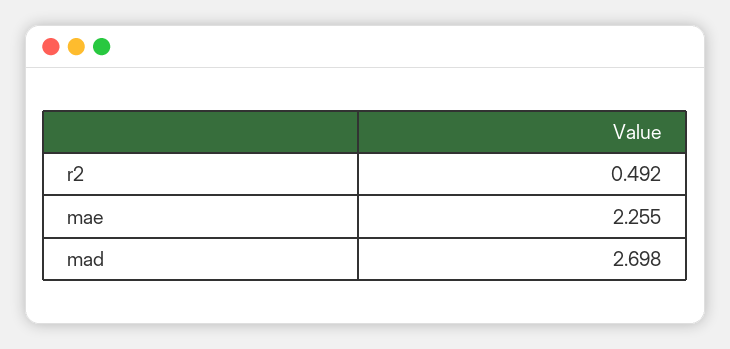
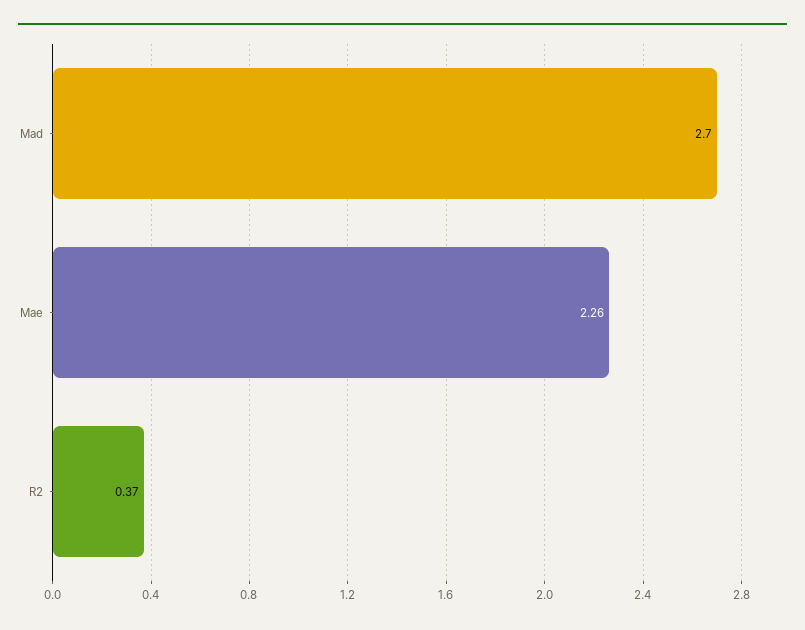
r2: 0.492 -> 0.37

